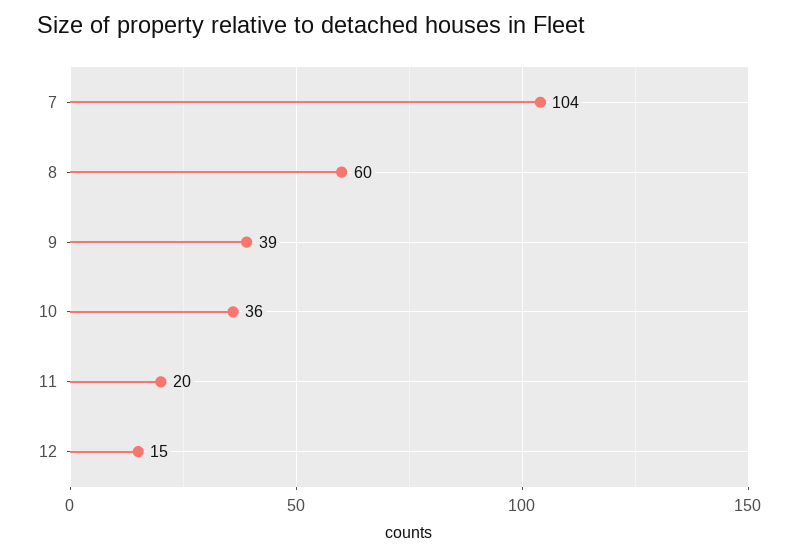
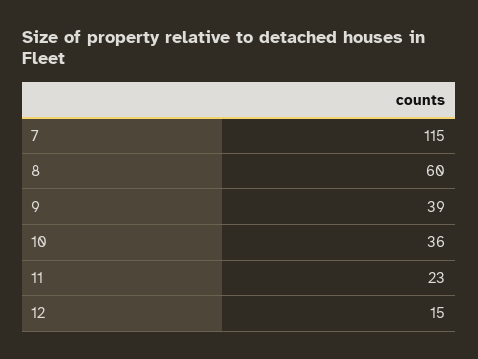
7: 104 -> 115
11: 20 -> 23

